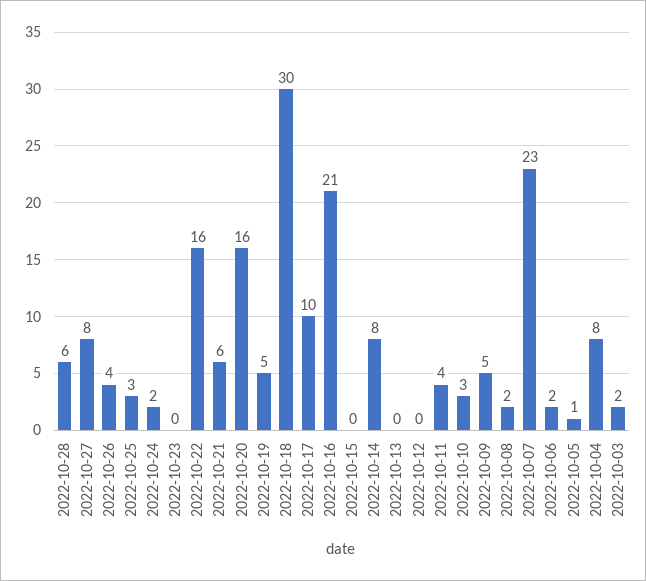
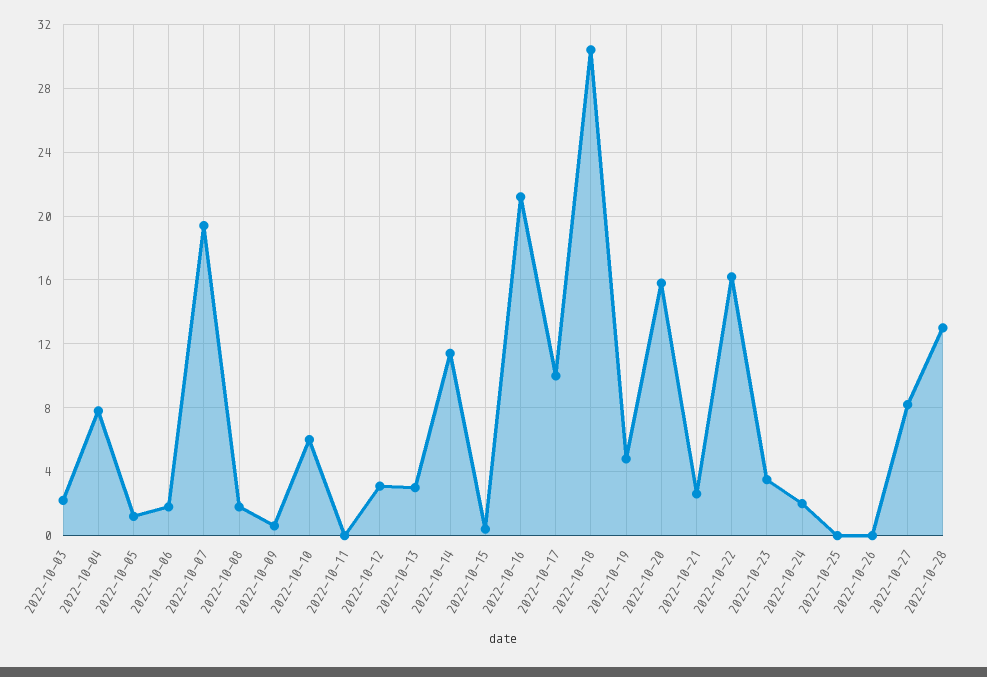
2022-10-28: 6 -> 13
2022-10-26: 4 -> 0
2022-10-25: 3 -> 0
2022-10-23: 0 -> 3.5
2022-10-21: 6 -> 2.5
2022-10-14: 8 -> 11.5
2022-10-13: 0 -> 3
2022-10-12: 0 -> 3
2022-10-11: 4 -> 0
2022-10-10: 3 -> 6
2022-10-09: 5 -> 0.5
2022-10-07: 23 -> 19.5

